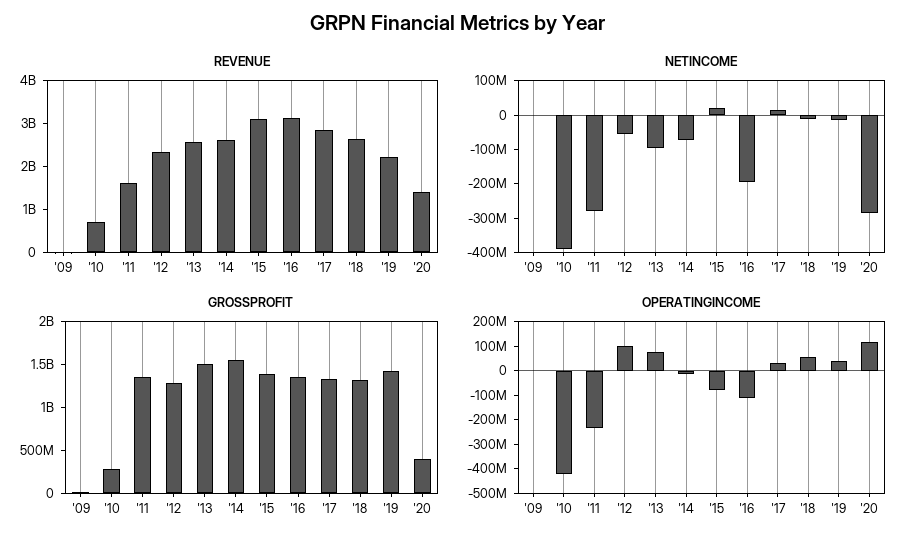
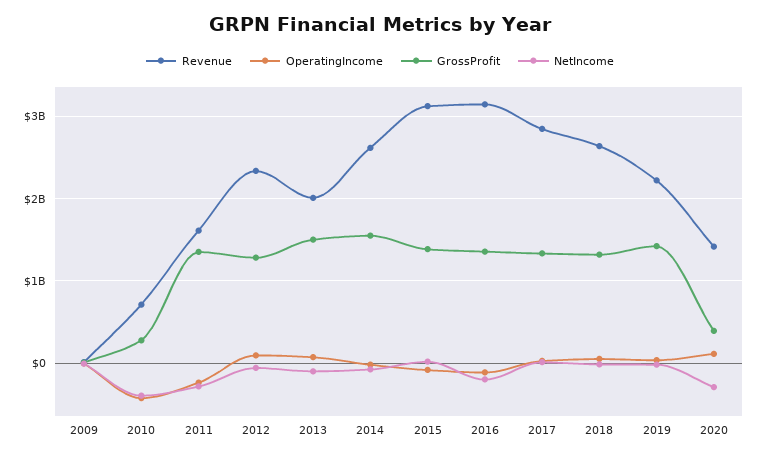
REVENUE, '13: 2600000000 -> 2000000000

